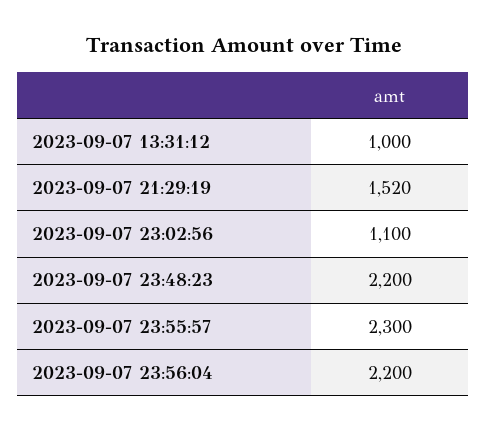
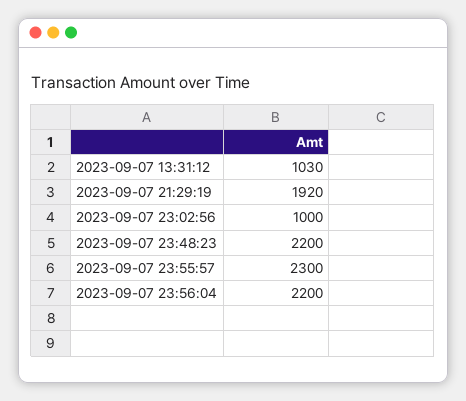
2023-09-07 13:31:12: 1000 -> 1030
2023-09-07 21:29:19: 1520 -> 1920
2023-09-07 23:02:56: 1100 -> 1000

